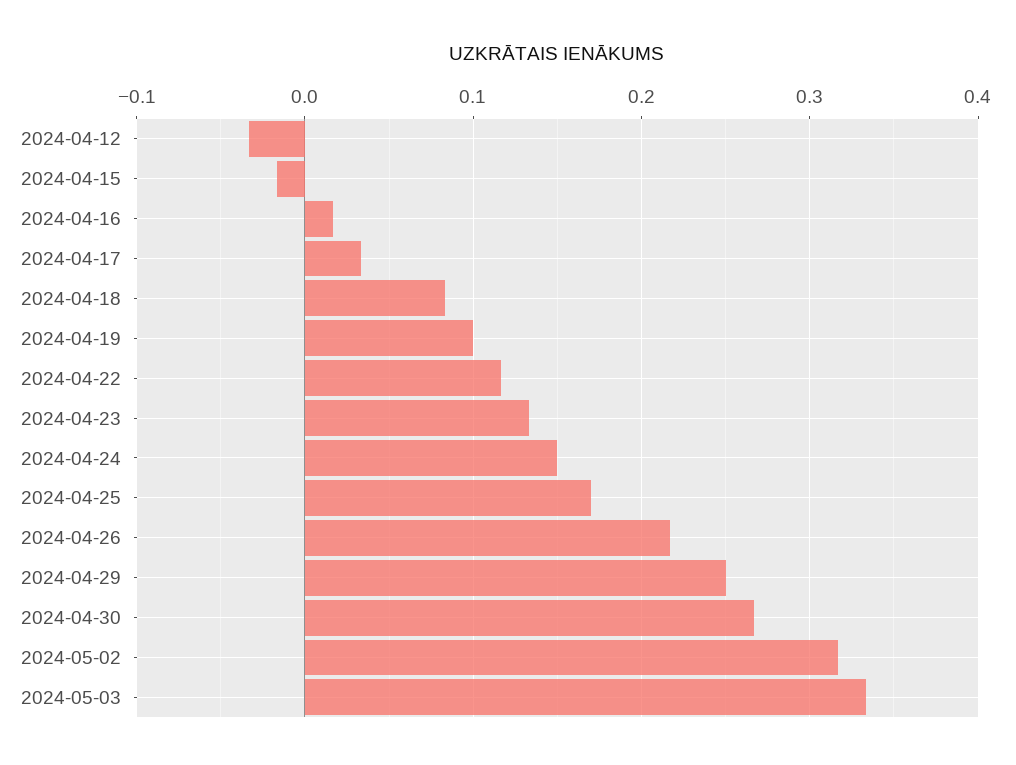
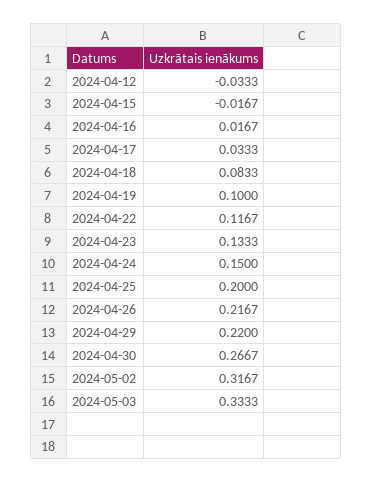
2024-04-25: 0.17 -> 0.2
2024-04-29: 0.25 -> 0.22

